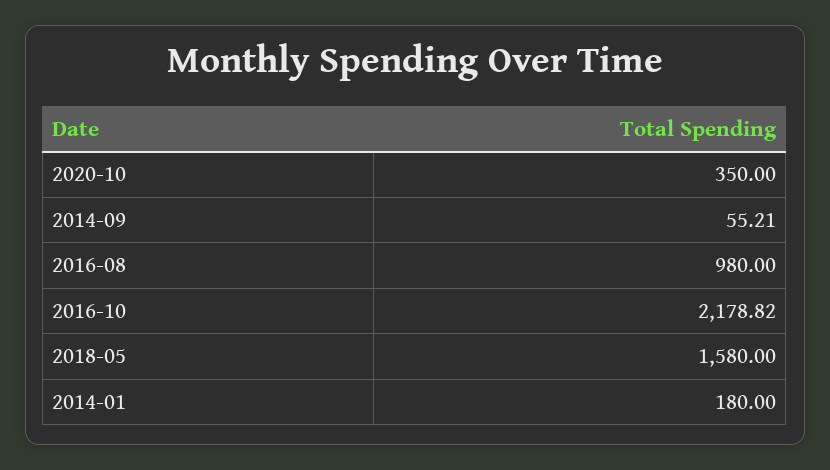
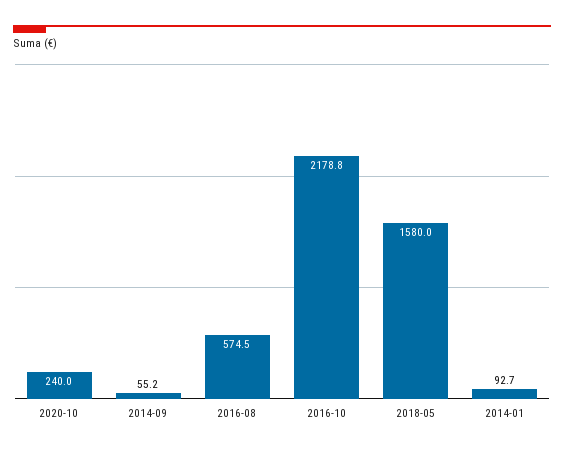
2020-10: 350 -> 240
2016-08: 980 -> 574.5
2014-01: 180 -> 92.7

